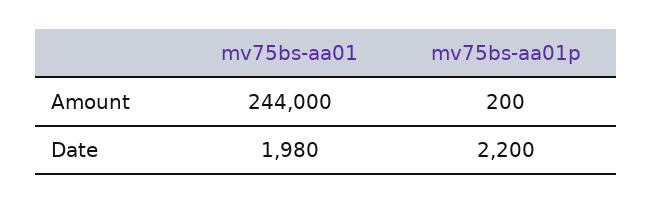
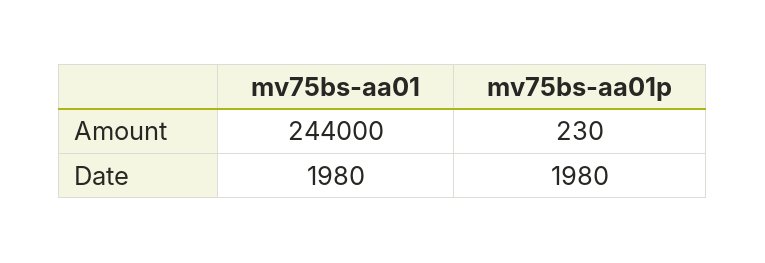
mv75bs-aa01p, Amount: 200 -> 230
mv75bs-aa01p, Date: 2200 -> 1980

